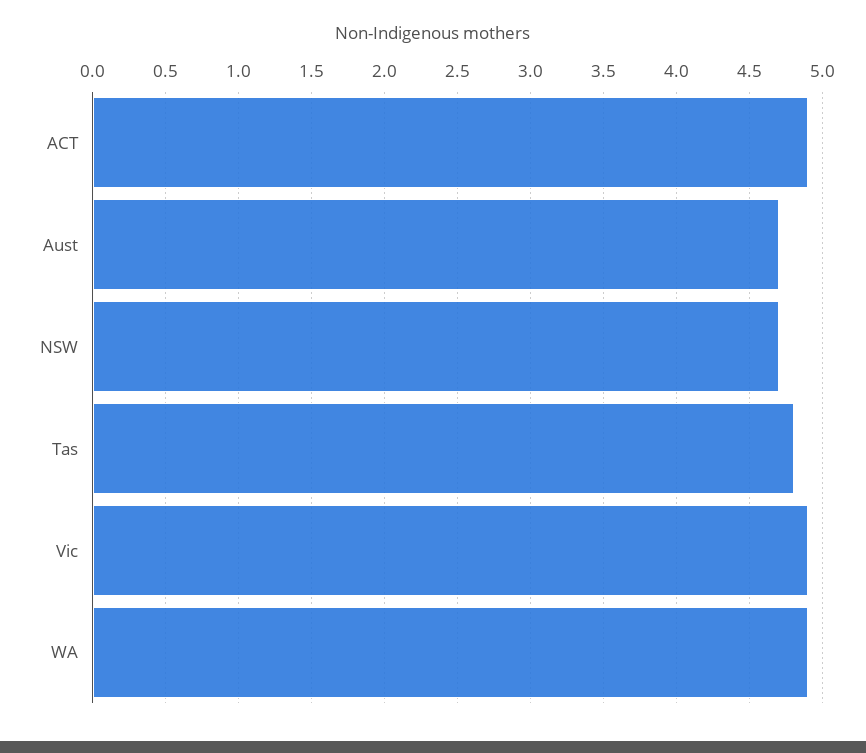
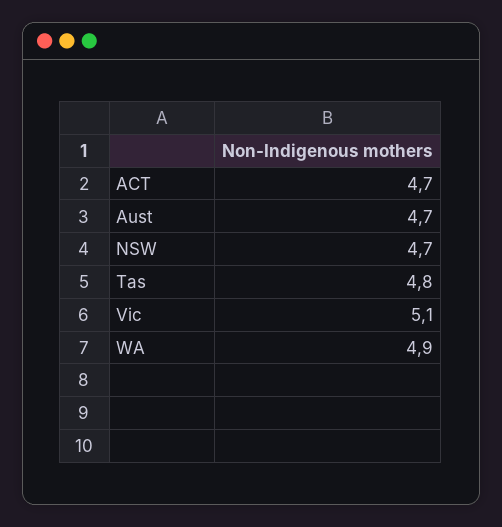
ACT: 4.9 -> 4.7
Vic: 4.9 -> 5.1

